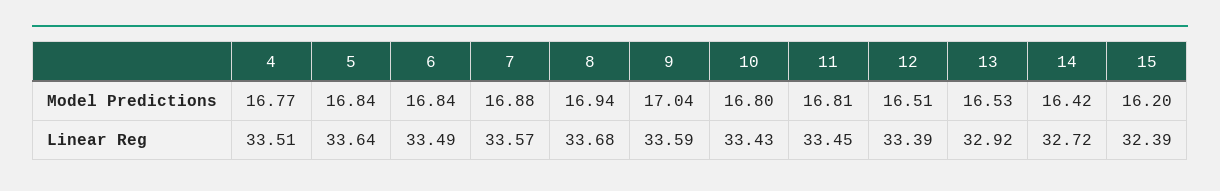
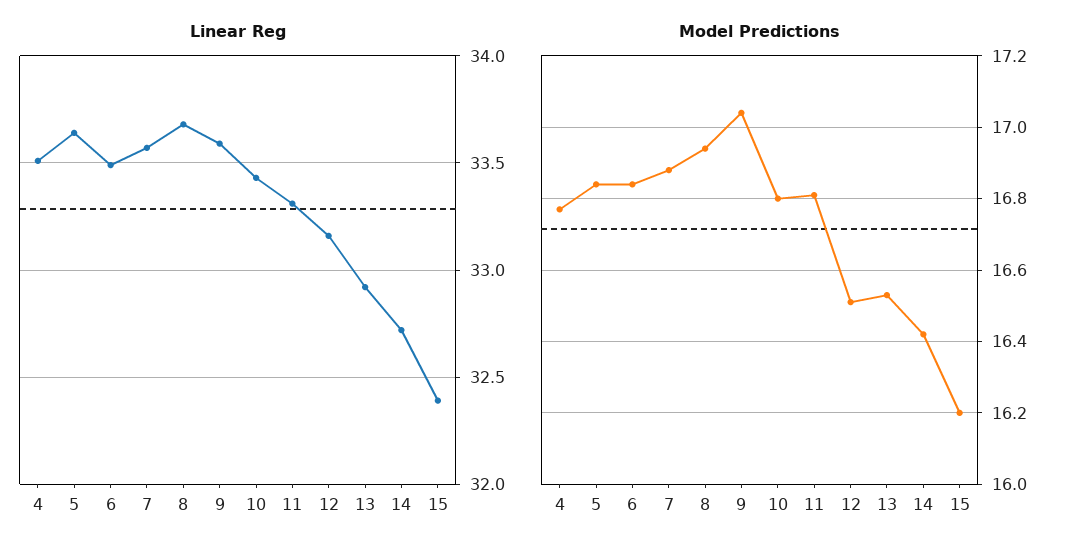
Linear Reg, 11: 33.45 -> 33.3
Linear Reg, 12: 33.39 -> 33.15

